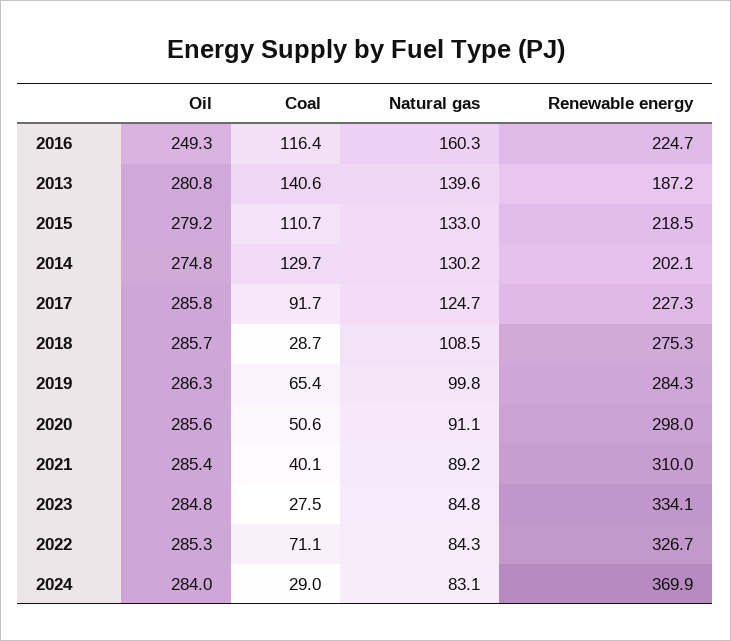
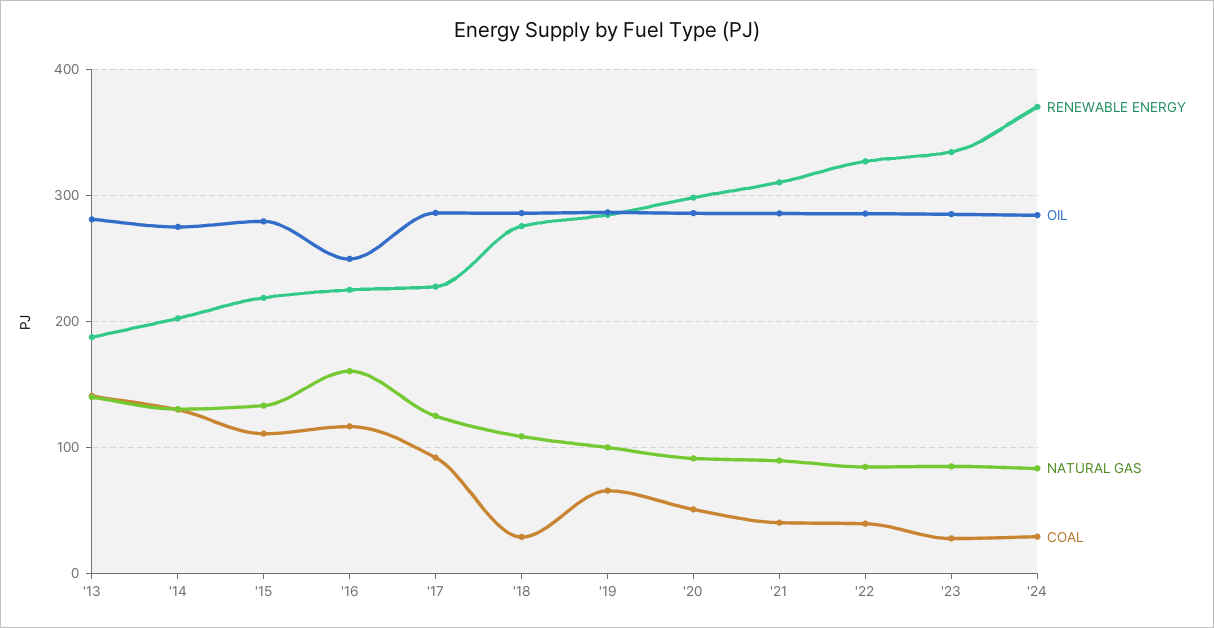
Coal, 2022: 71.1 -> 40

